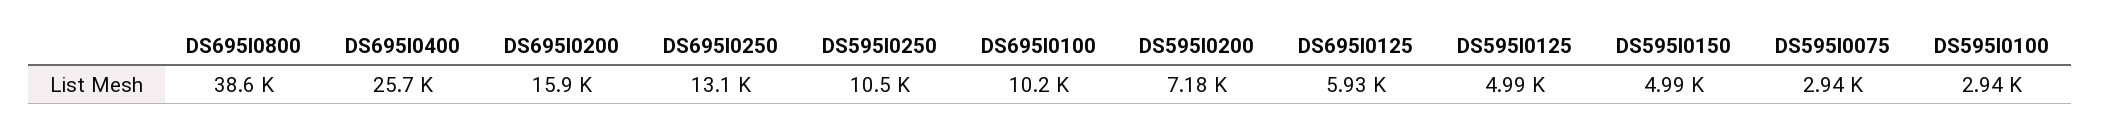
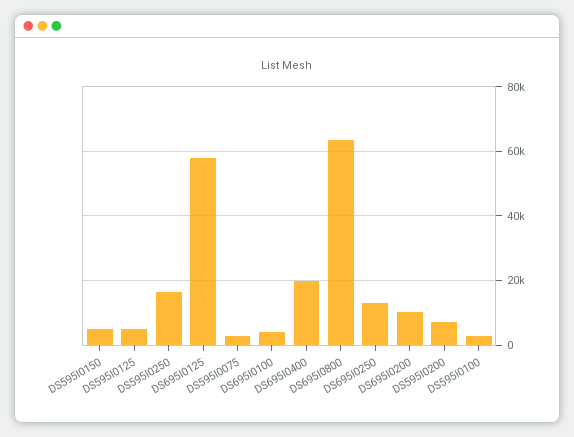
DS695I0800: 38600 -> 64000
DS695I0400: 25700 -> 20000
DS695I0200: 15900 -> 10000
DS595I0250: 10500 -> 16000
DS695I0100: 10200 -> 4000
DS695I0125: 5930 -> 58000

